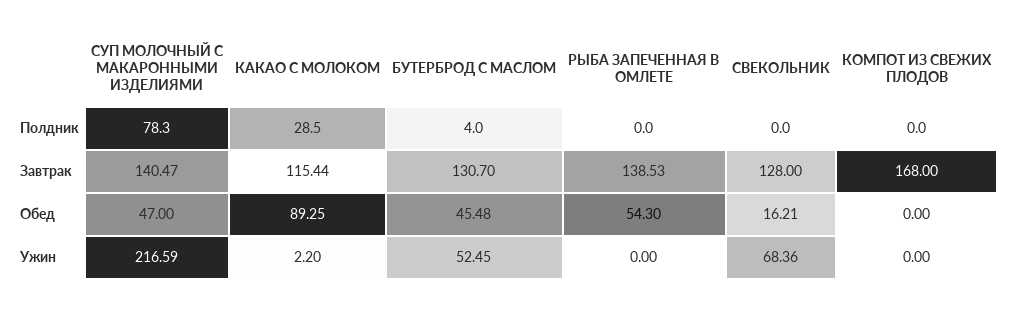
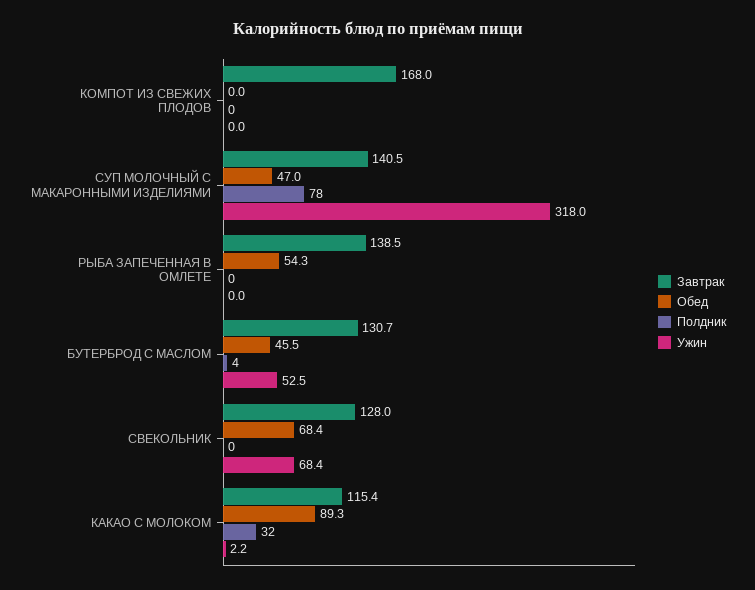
Полдник, КАКАО С МОЛОКОМ: 28.5 -> 32
Обед, СВЕКОЛЬНИК: 16.21 -> 68.4
Ужин, СУП МОЛОЧНЫЙ С МАКАРОННЫМИ ИЗДЕЛИЯМИ: 216.59 -> 318

